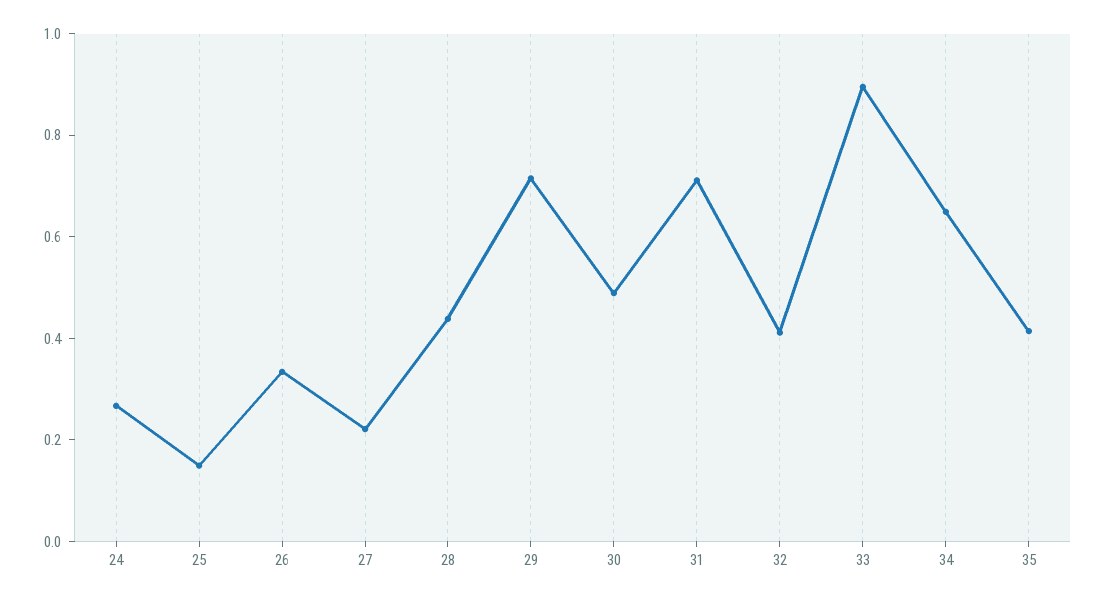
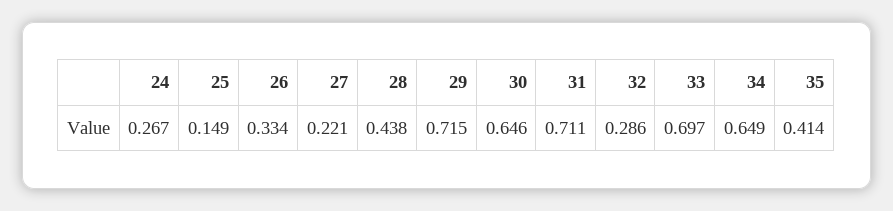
30: 0.5 -> 0.646
32: 0.4 -> 0.286
33: 0.9 -> 0.697

